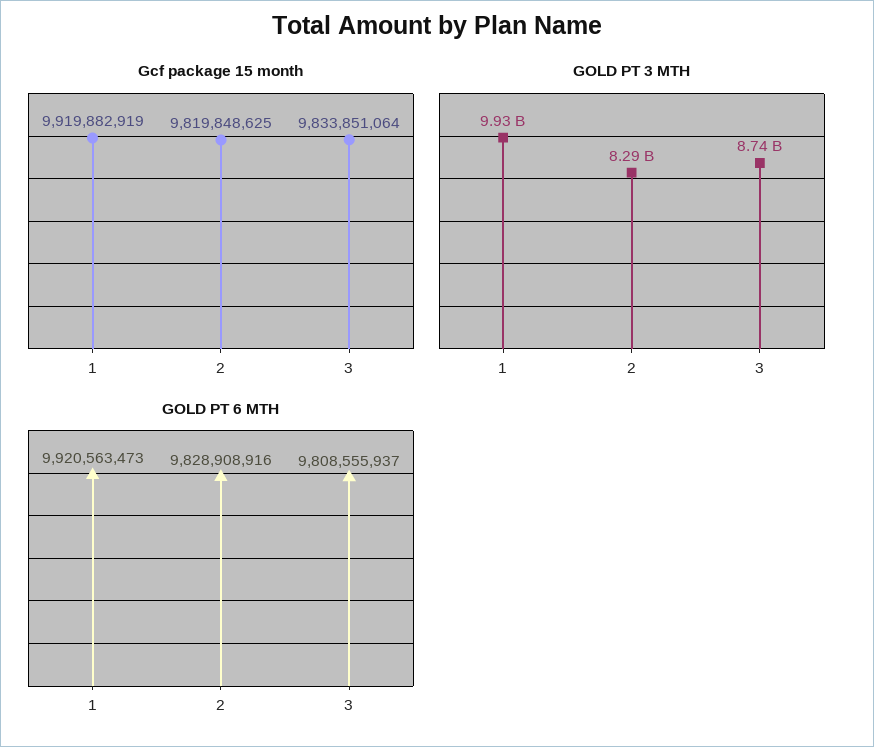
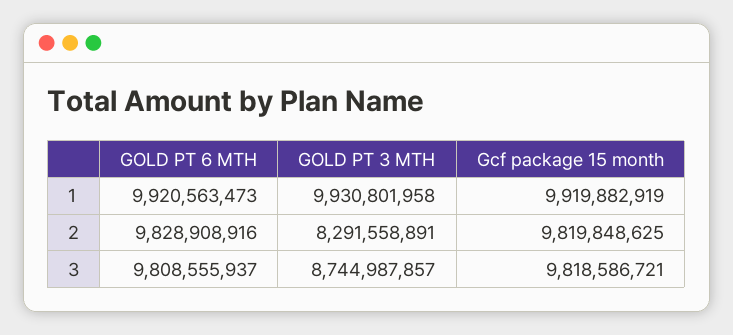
Gcf package 15 month, 3: 9833851064 -> 9818586721

